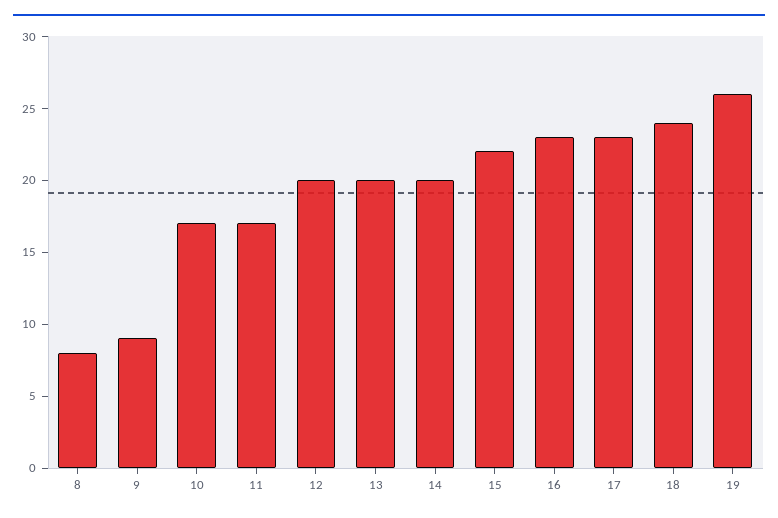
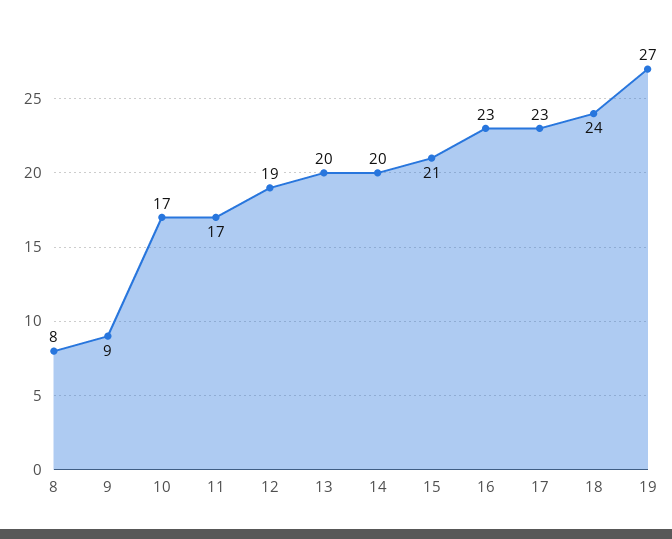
12: 20 -> 19
15: 22 -> 21
19: 26 -> 27

